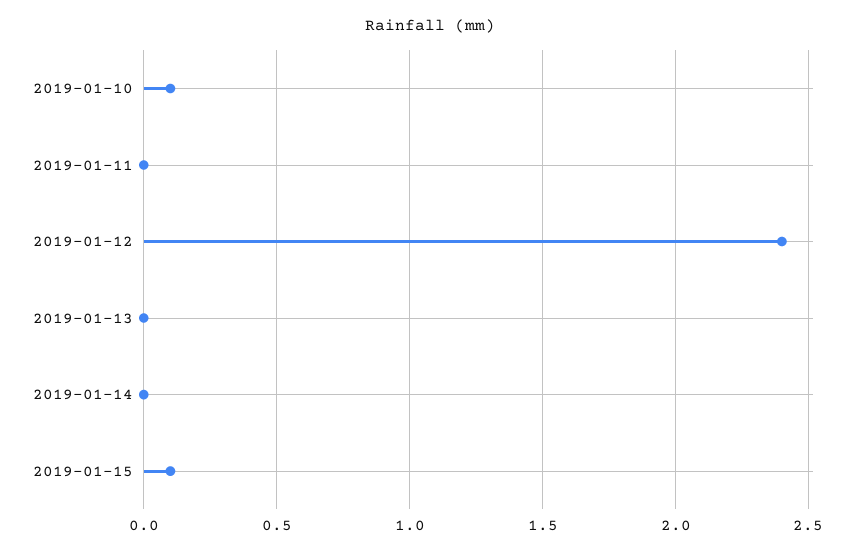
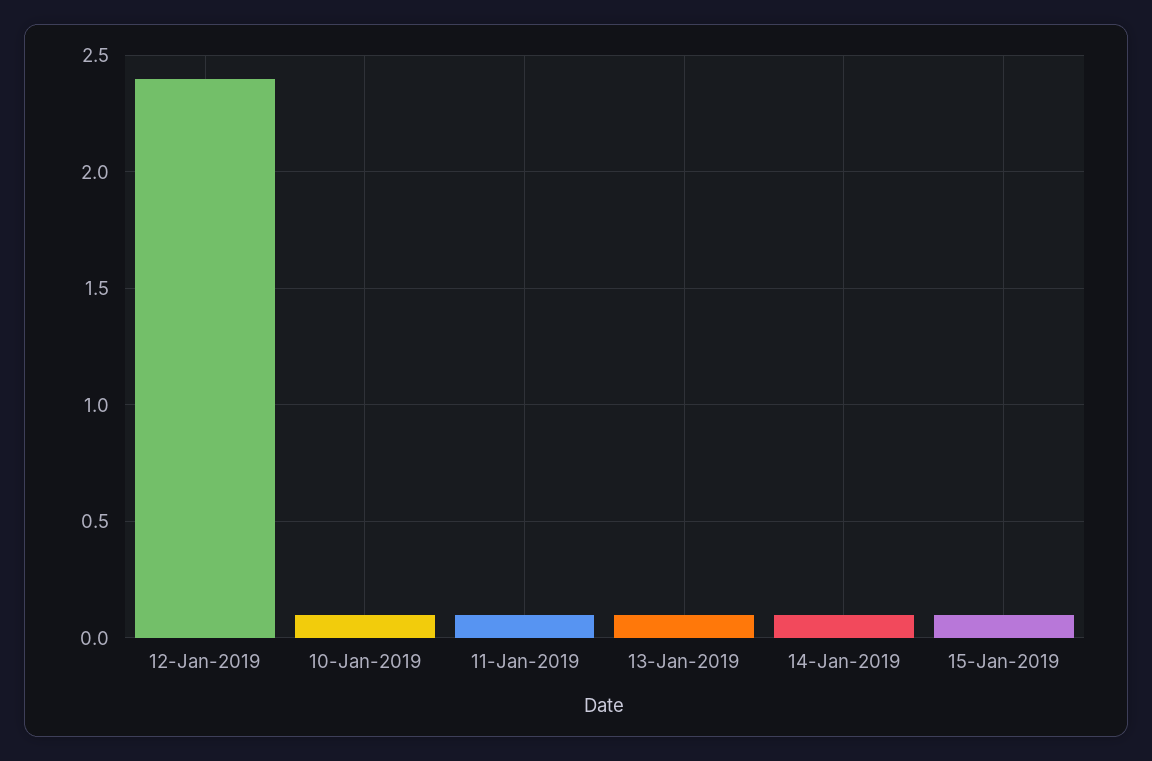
2019-01-11: 0 -> 0.1
2019-01-13: 0 -> 0.1
2019-01-14: 0 -> 0.1

